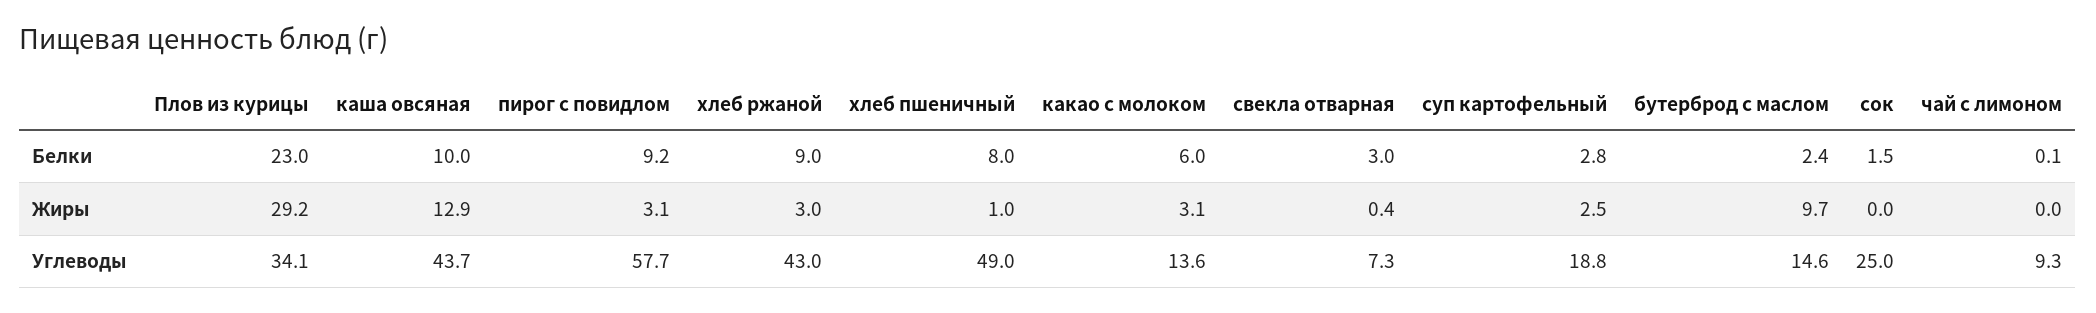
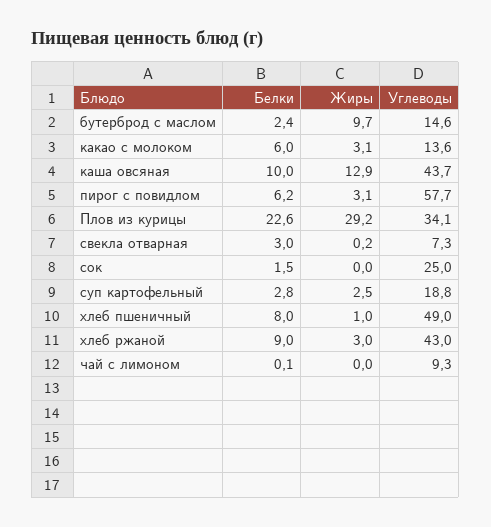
Плов из курицы, Белки: 23 -> 22.6
пирог с повидлом, Белки: 9.2 -> 6.2
свекла отварная, Жиры: 0.4 -> 0.2

